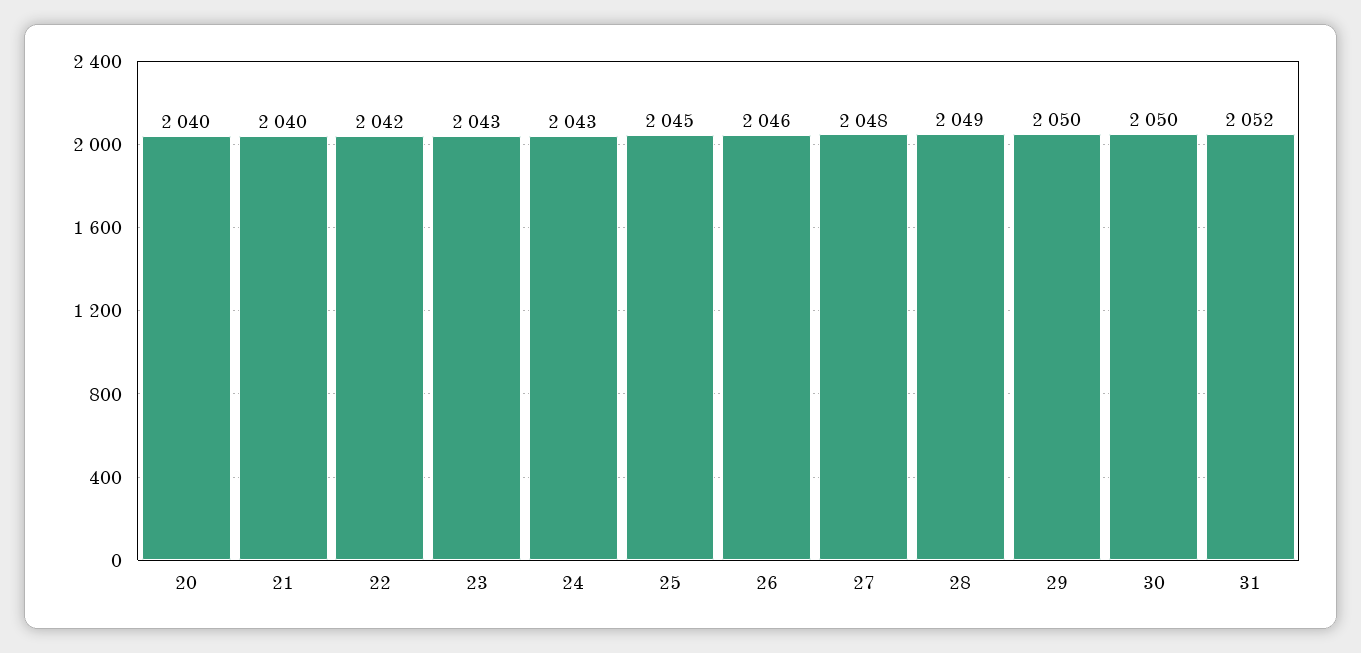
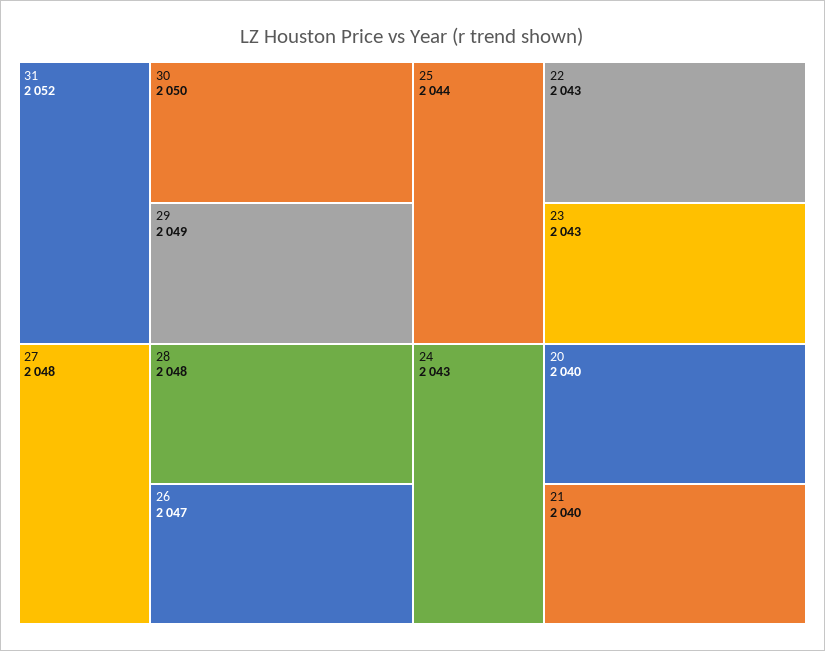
22: 2042 -> 2043
25: 2045 -> 2044
26: 2046 -> 2047
28: 2049 -> 2048
29: 2050 -> 2049

